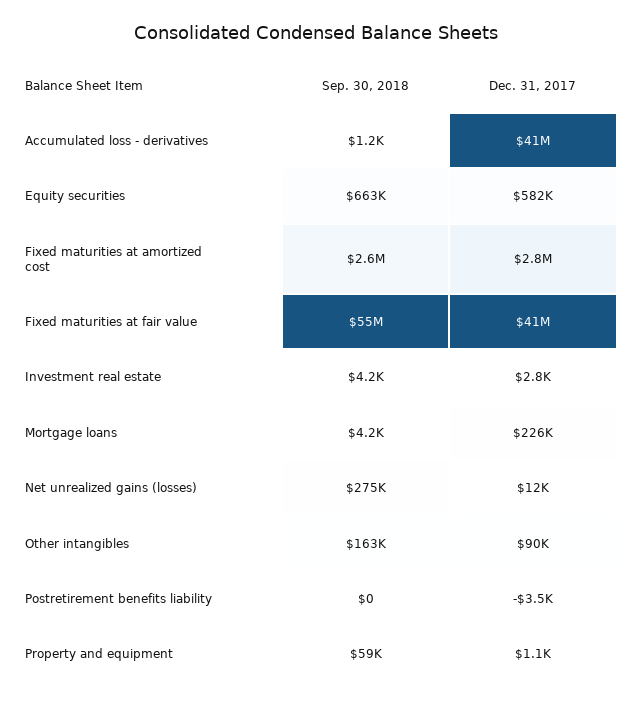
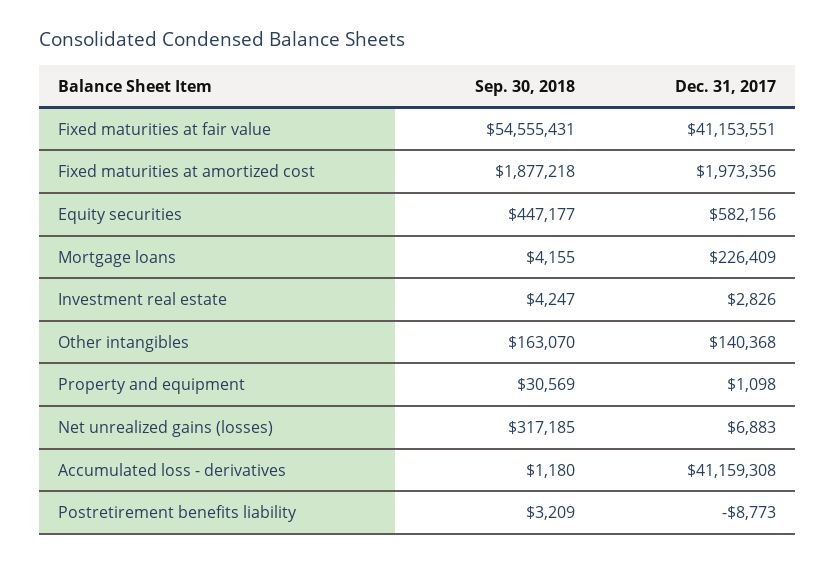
Sep. 30, 2018, Equity securities: 663000 -> 447177
Sep. 30, 2018, Fixed maturities at amortized cost: 2600000 -> 1877218
Dec. 31, 2017, Fixed maturities at amortized cost: 2800000 -> 1973356
Sep. 30, 2018, Net unrealized gains (losses): 275000 -> 317185
Dec. 31, 2017, Net unrealized gains (losses): 12000 -> 6883
Dec. 31, 2017, Other intangibles: 90000 -> 140368
Sep. 30, 2018, Postretirement benefits liability: 0 -> 3209
Dec. 31, 2017, Postretirement benefits liability: -3500 -> -8773
Sep. 30, 2018, Property and equipment: 59000 -> 30569

